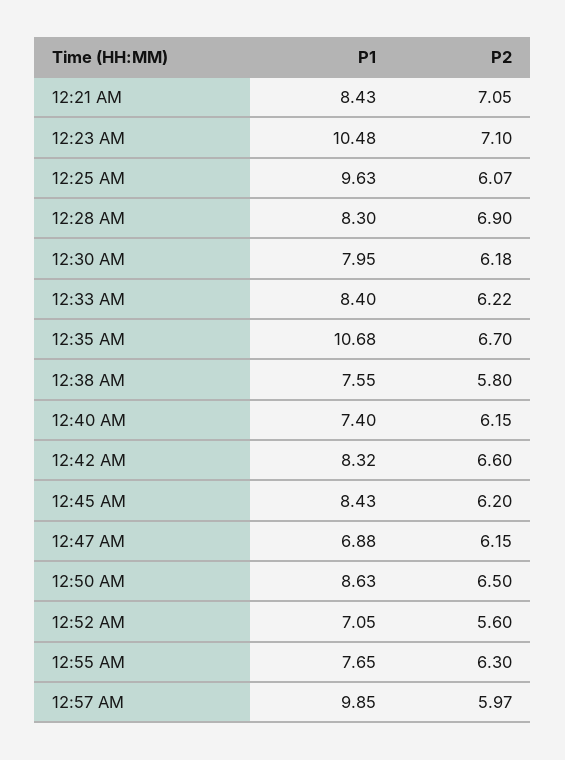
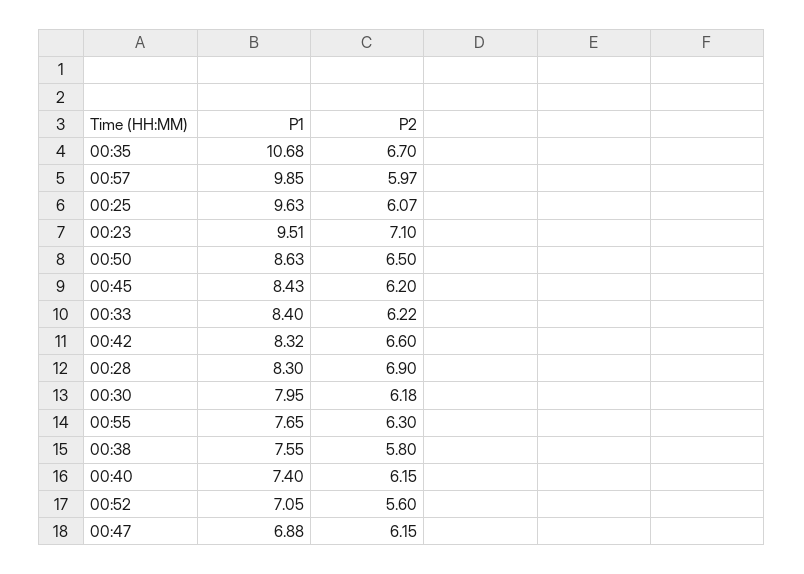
P1, 12:21 AM: 8.43 -> none
P2, 12:21 AM: 7.05 -> none
P1, 12:23 AM: 10.48 -> 9.51

